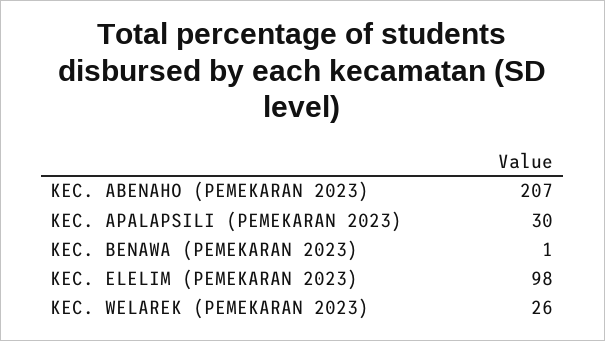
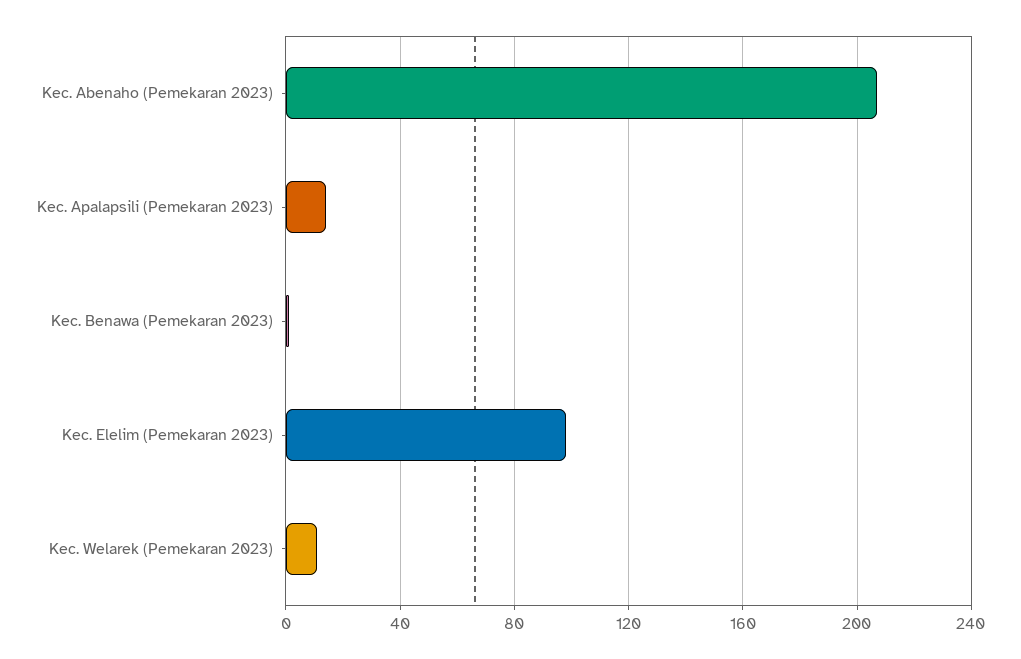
KEC. APALAPSILI (PEMEKARAN 2023): 30 -> 15
KEC. WELAREK (PEMEKARAN 2023): 26 -> 10

